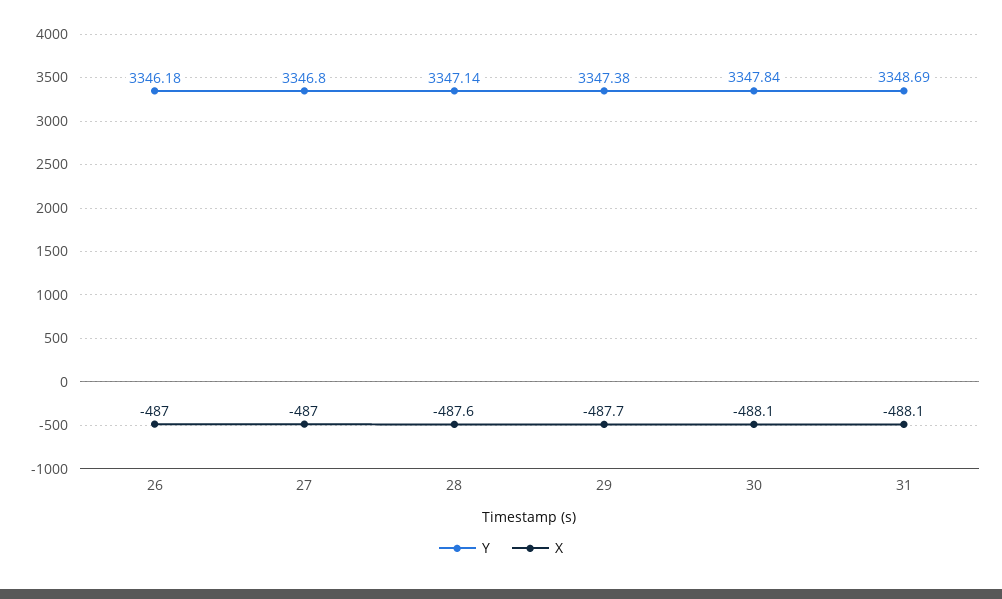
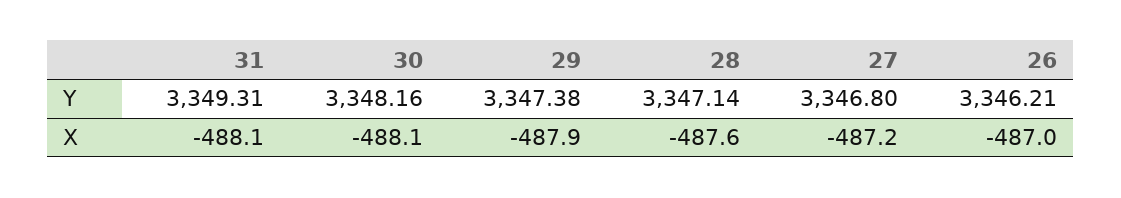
Y, 26: 3346.18 -> 3346.21
X, 27: -487 -> -487.2
X, 29: -487.7 -> -487.9
Y, 30: 3347.84 -> 3348.16
Y, 31: 3348.69 -> 3349.31

